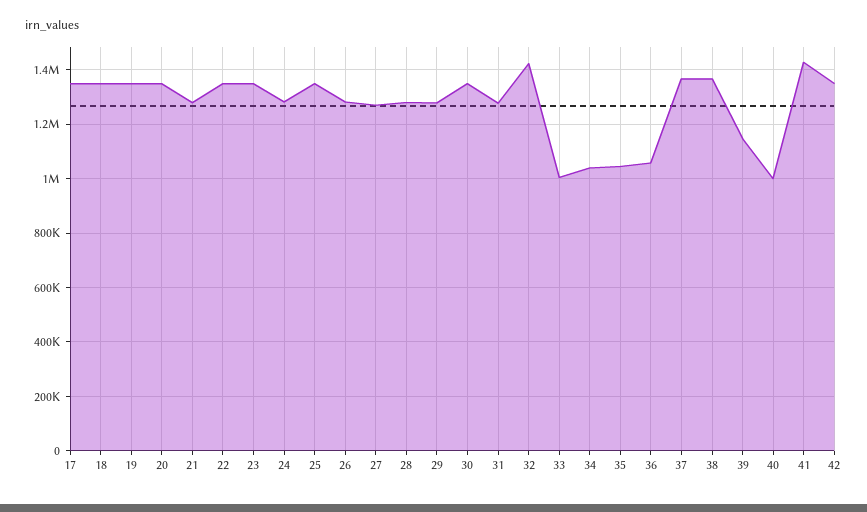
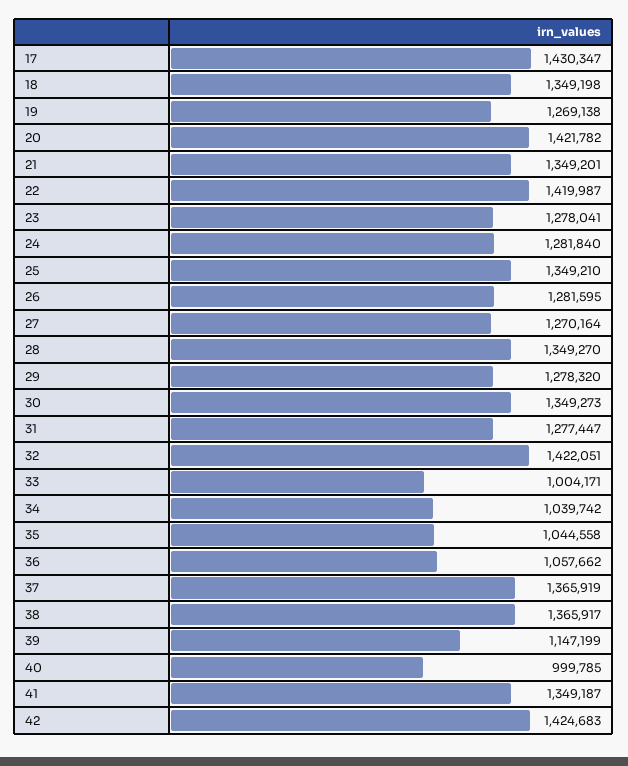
17: 1350000 -> 1430347
19: 1350000 -> 1269138
20: 1350000 -> 1421782
21: 1275000 -> 1349201
22: 1350000 -> 1419987
23: 1350000 -> 1278041
28: 1275000 -> 1349270
41: 1425000 -> 1349187
42: 1350000 -> 1424683

